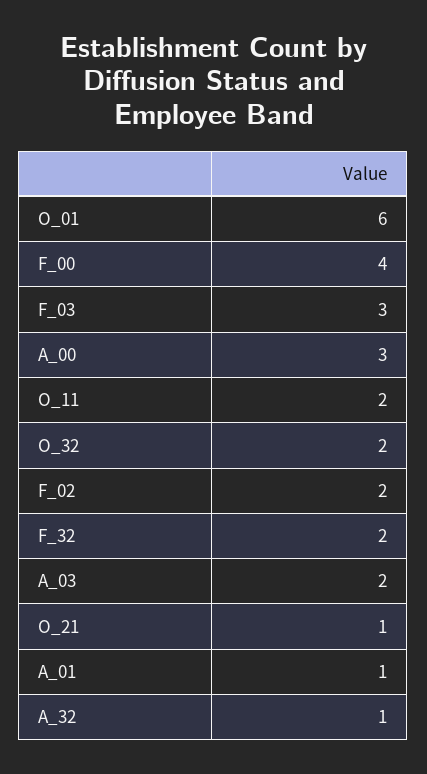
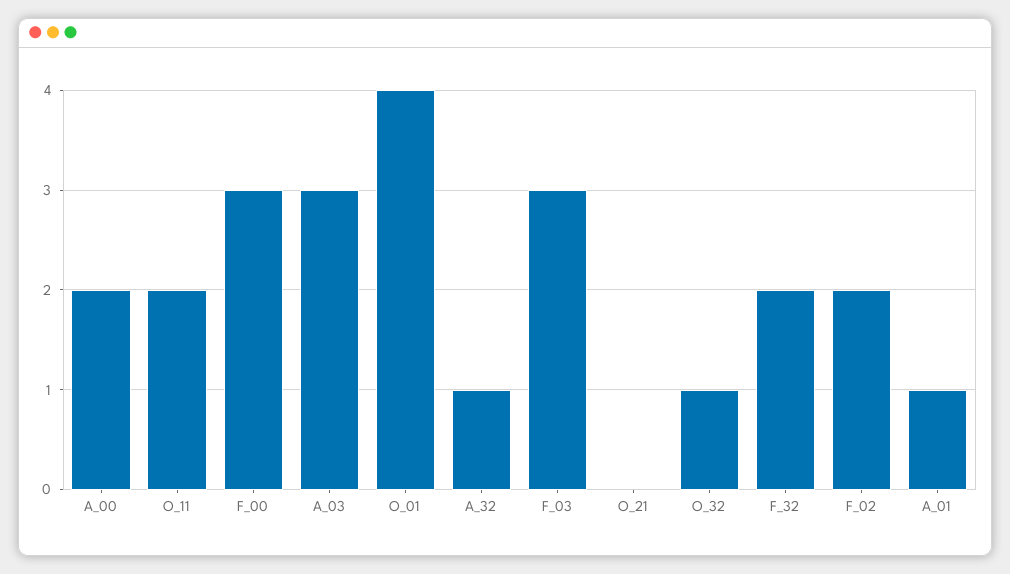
O_01: 6 -> 4
F_00: 4 -> 3
A_00: 3 -> 2
O_32: 2 -> 1
A_03: 2 -> 3
O_21: 1 -> 0

